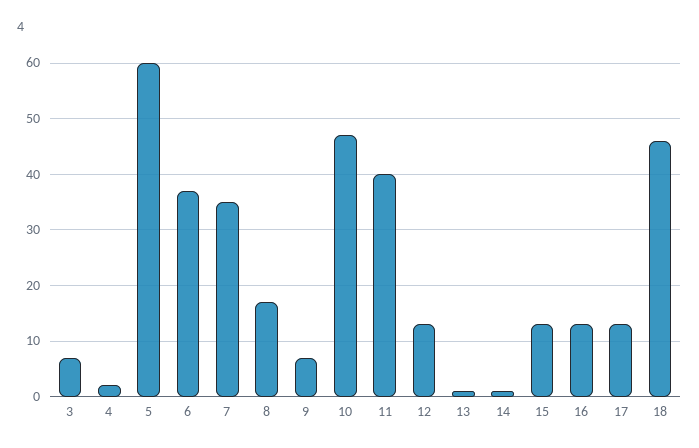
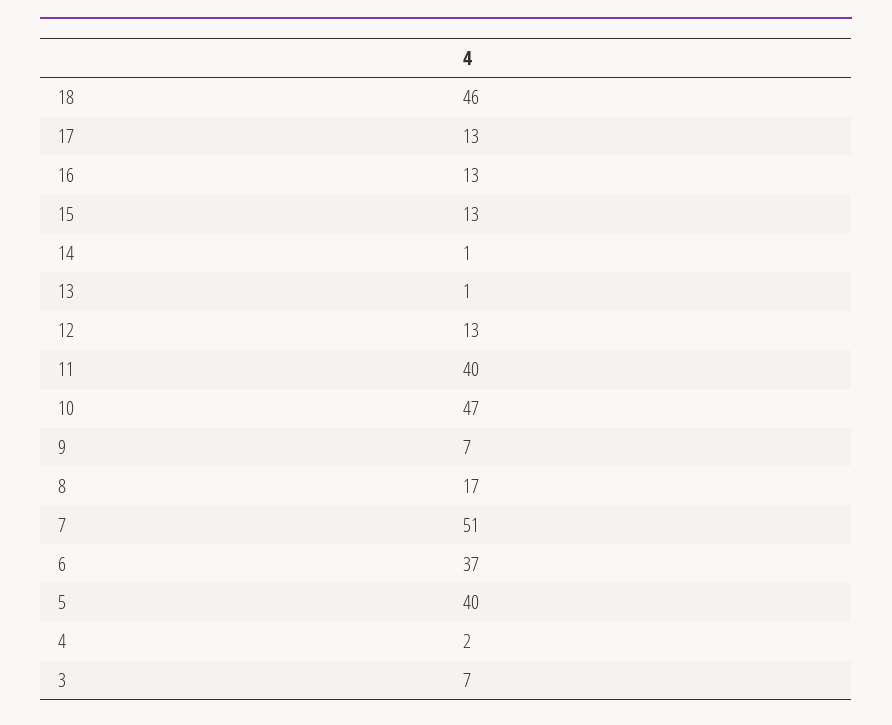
5: 60 -> 40
7: 35 -> 51

